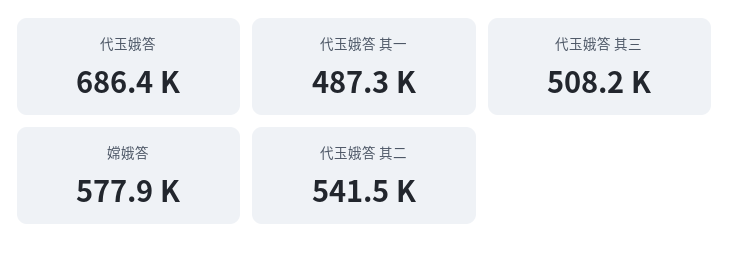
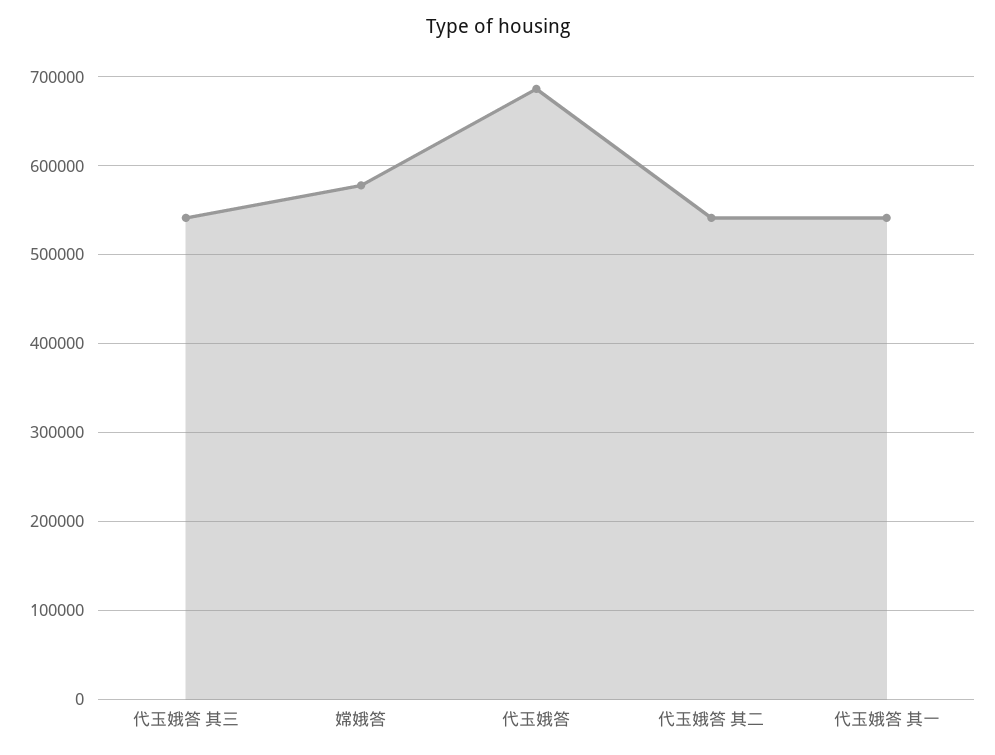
代玉娥答 其一: 487300 -> 540000
代玉娥答 其三: 508200 -> 540000

